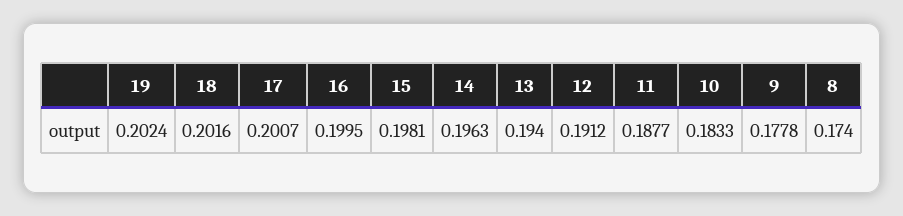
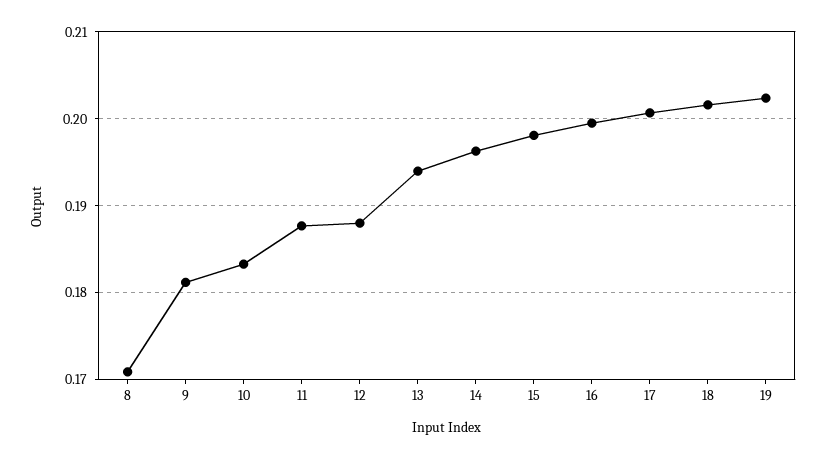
12: 0.1912 -> 0.188
9: 0.1778 -> 0.181
8: 0.174 -> 0.171

